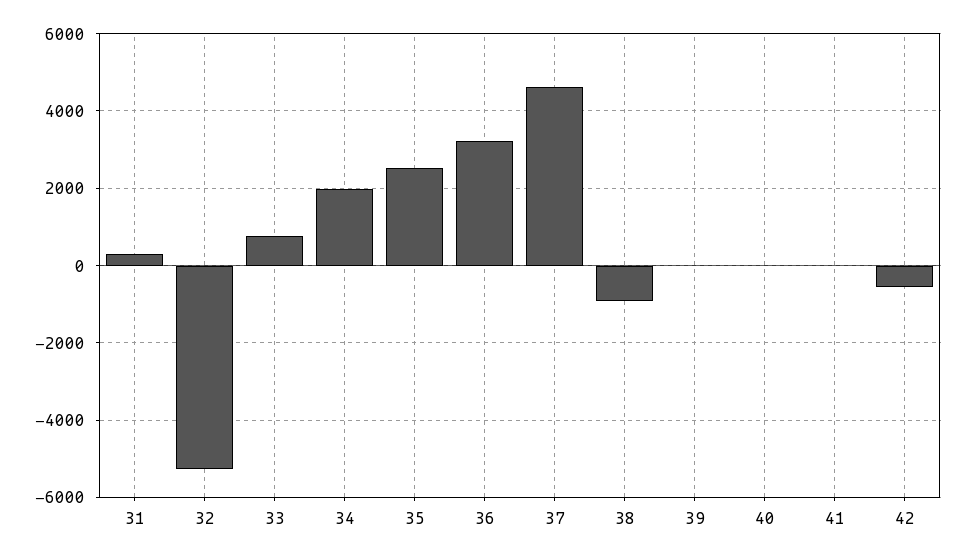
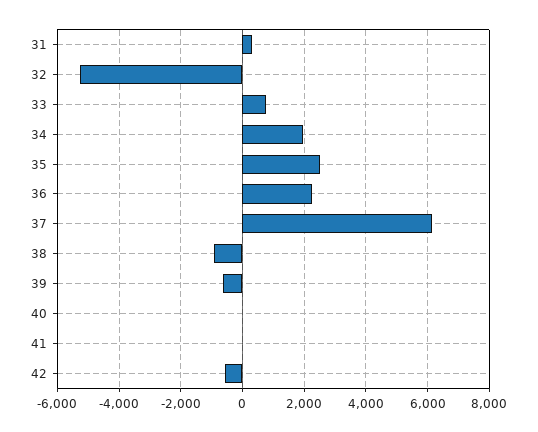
36: 3200 -> 2200
37: 4600 -> 6200
39: 0 -> -600

